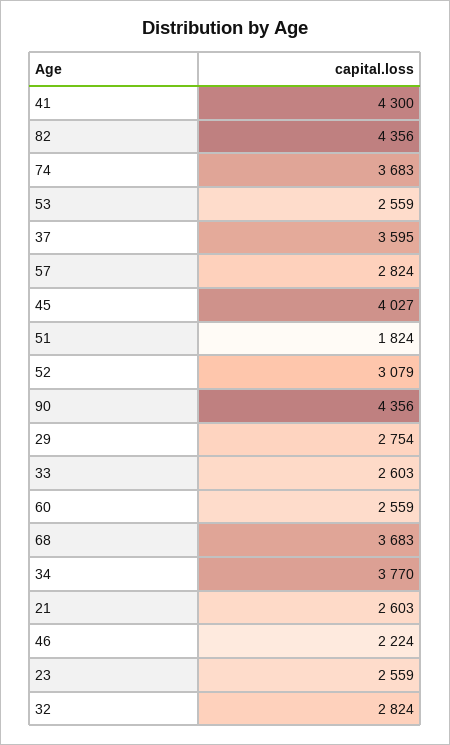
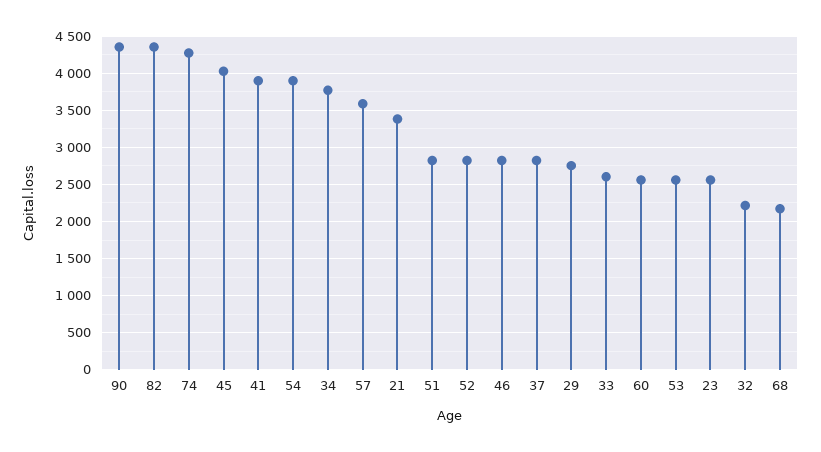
41: 4300 -> 3900
74: 3683 -> 4300
37: 3595 -> 2800
57: 2824 -> 3600
51: 1824 -> 2800
52: 3079 -> 2800
68: 3683 -> 2200
21: 2603 -> 3400
46: 2224 -> 2800
32: 2824 -> 2200
54: none -> 3900

